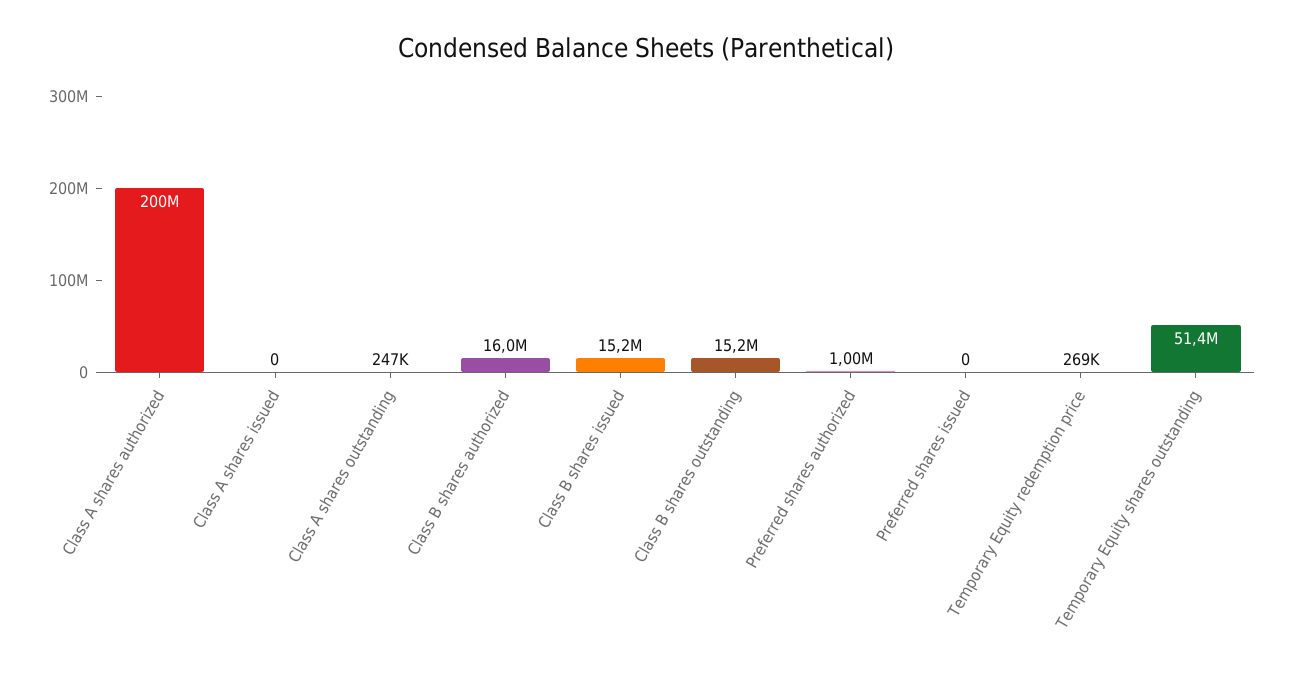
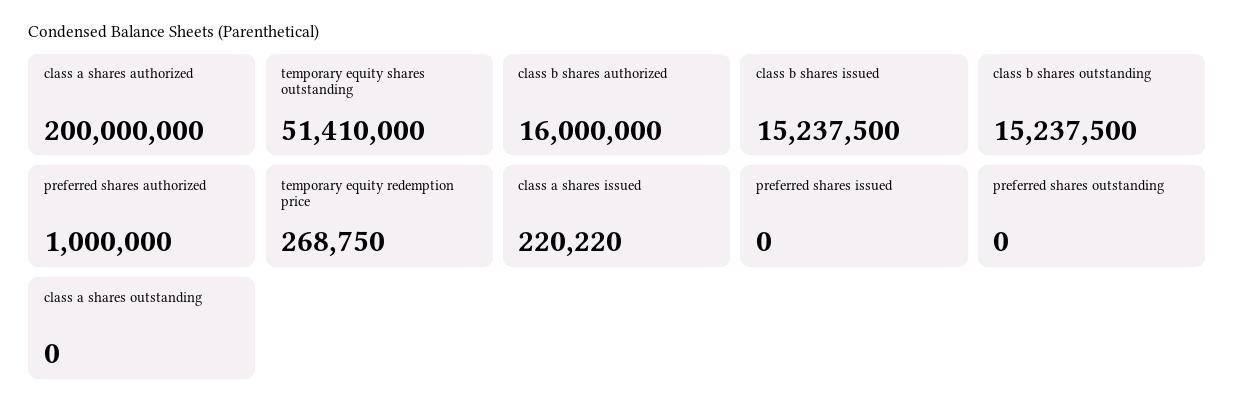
Class A shares issued: 0 -> 220220
Class A shares outstanding: 247000 -> 0
preferred shares outstanding: none -> 0

